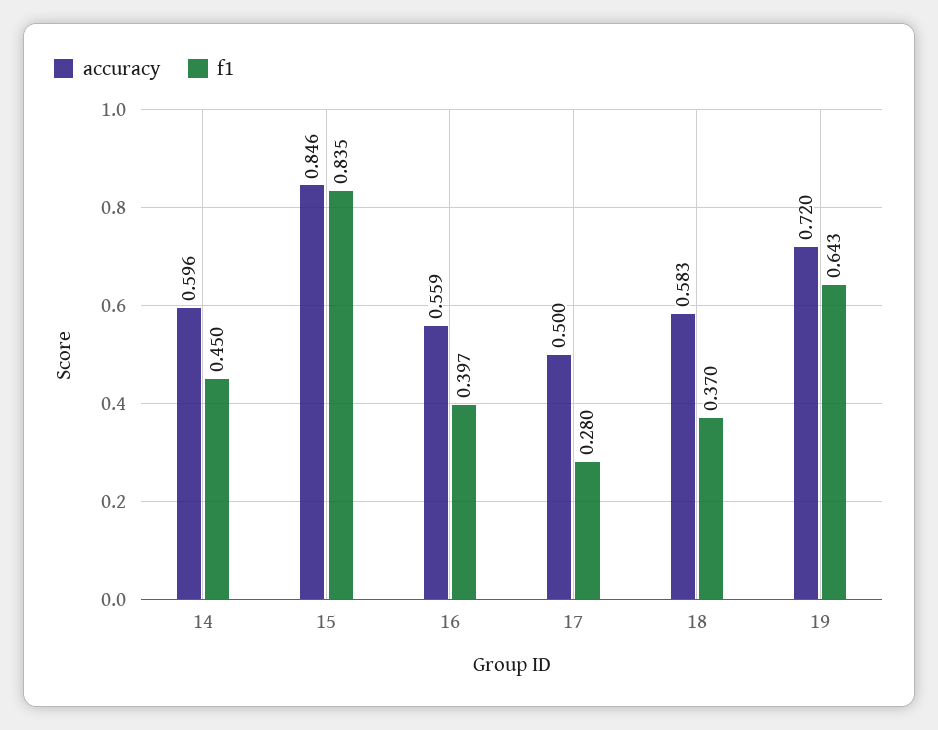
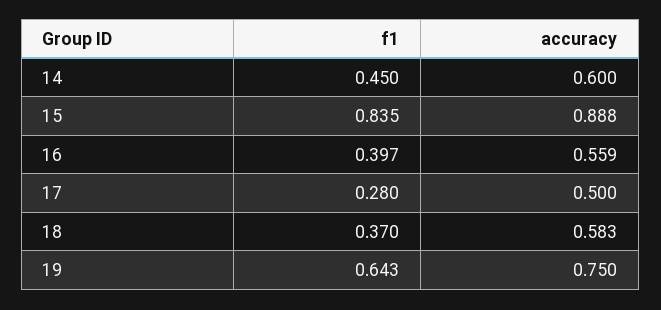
accuracy, 14: 0.596 -> 0.6
accuracy, 15: 0.846 -> 0.888
accuracy, 19: 0.72 -> 0.75

